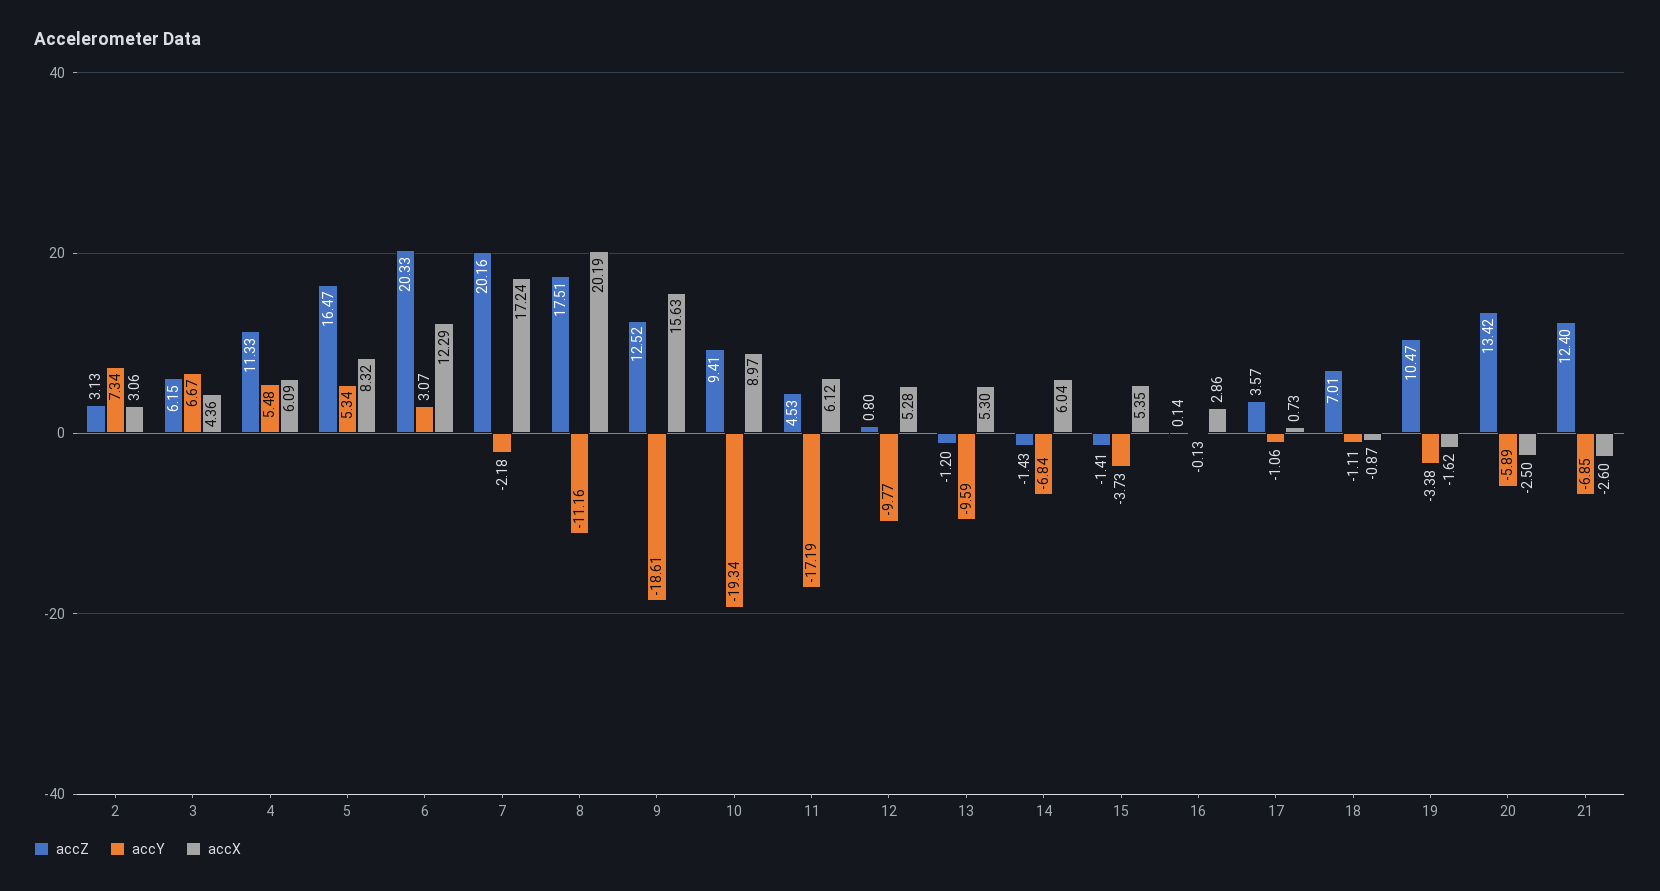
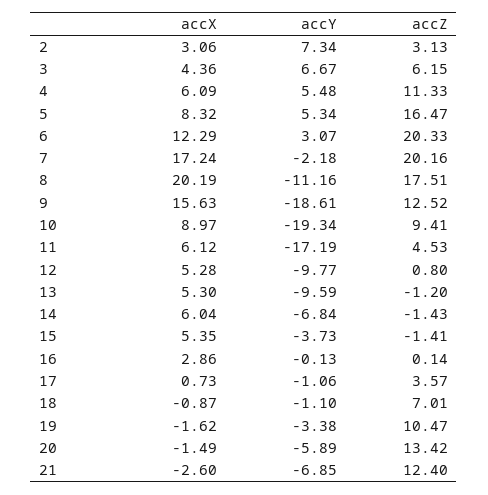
accY, 18: -1.11 -> -1.1
accX, 20: -2.5 -> -1.49

